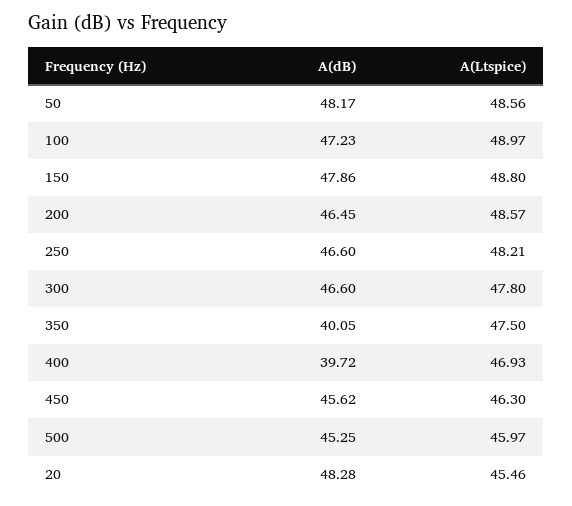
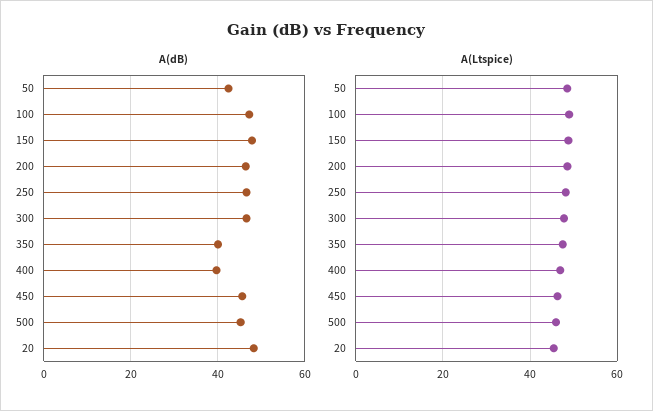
A(dB), 50: 48.17 -> 42

